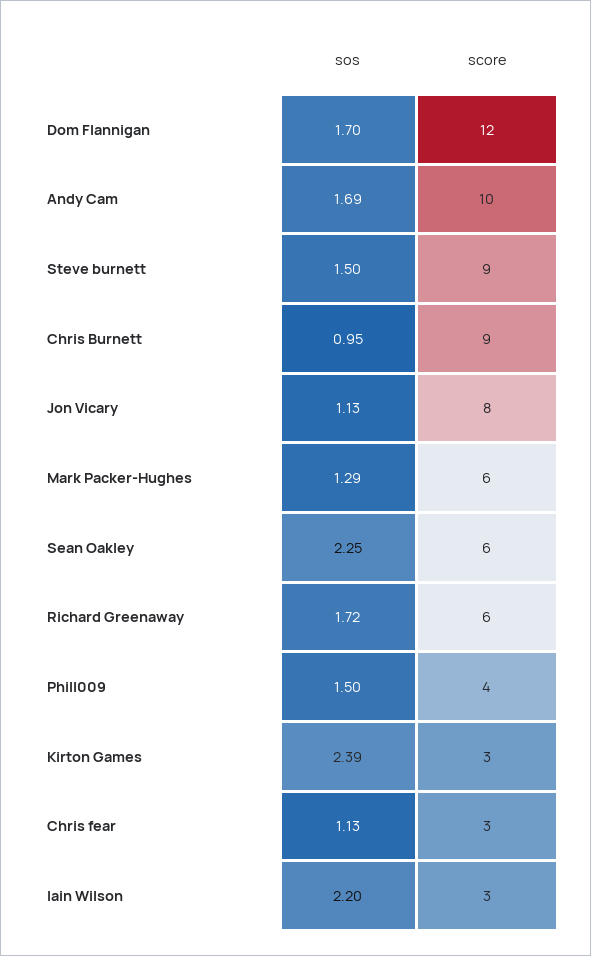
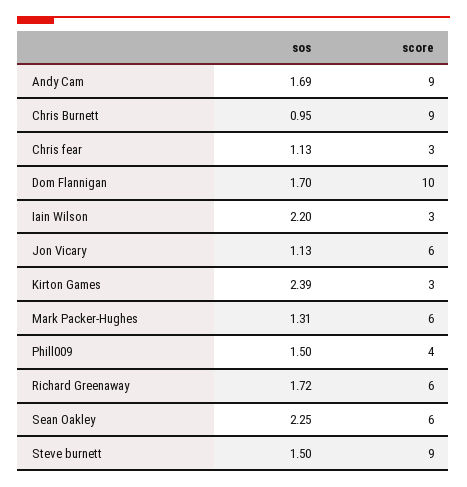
score, Dom Flannigan: 12 -> 10
score, Andy Cam: 10 -> 9
score, Jon Vicary: 8 -> 6
sos, Mark Packer-Hughes: 1.29 -> 1.31

